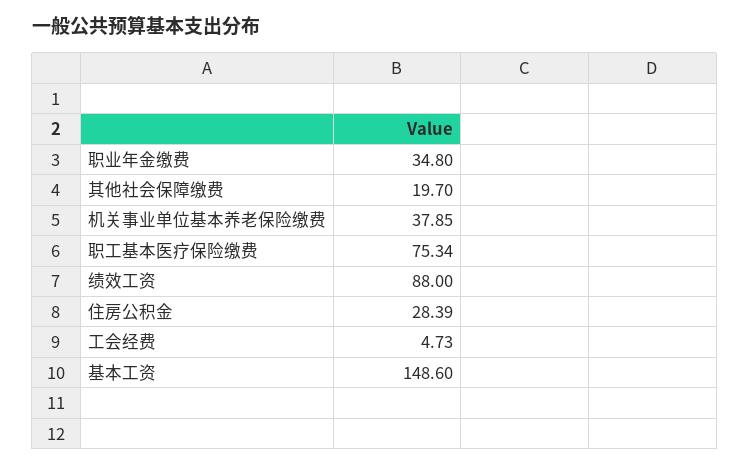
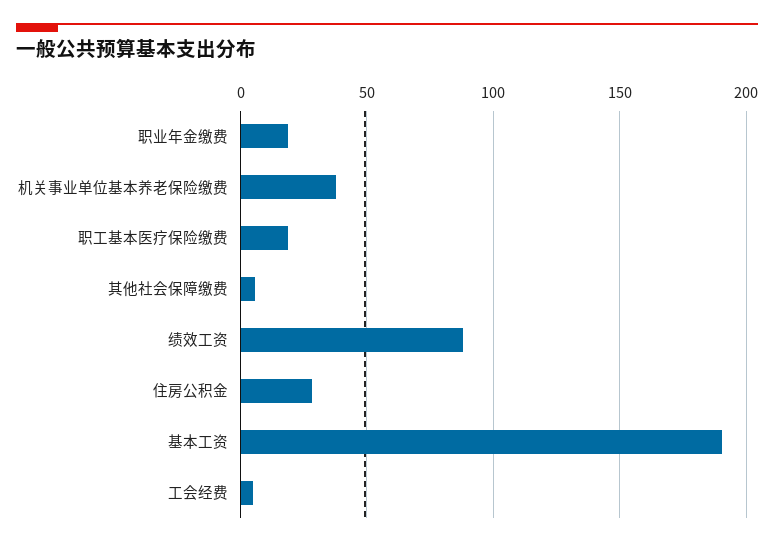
职业年金缴费: 34.8 -> 20
其他社会保障缴费: 19.7 -> 5
职工基本医疗保险缴费: 75.34 -> 20
基本工资: 148.6 -> 190

